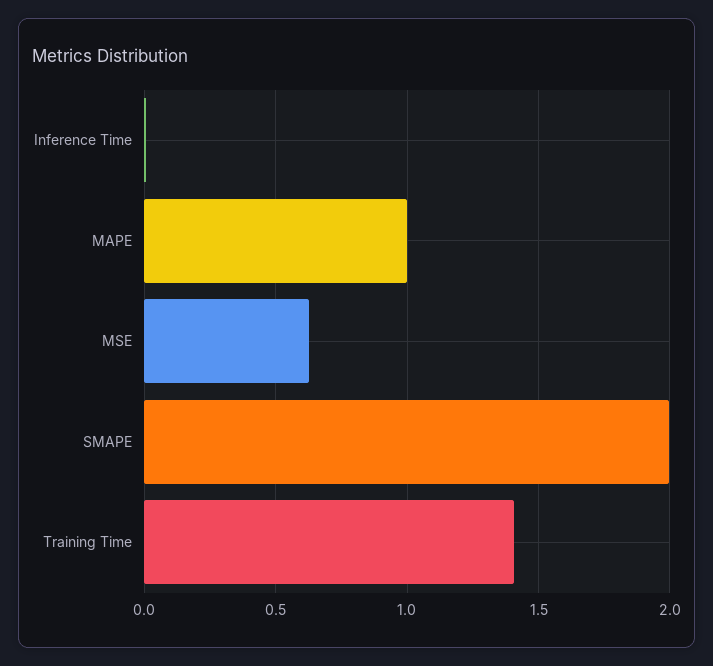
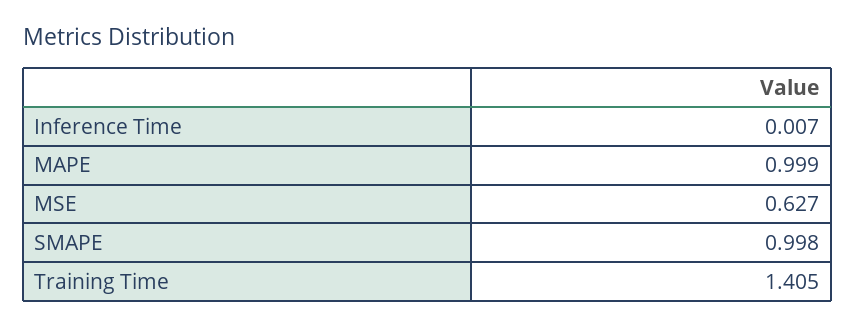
SMAPE: 2 -> 0.998

